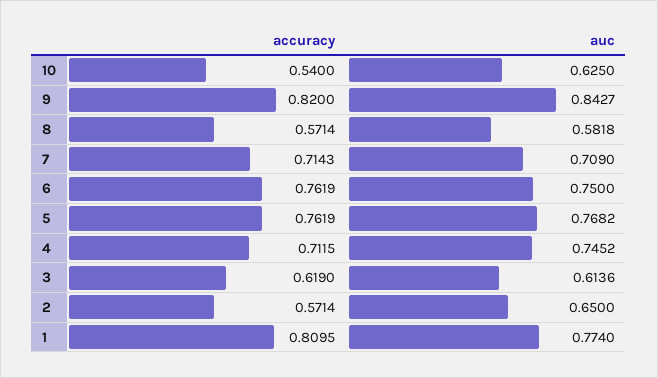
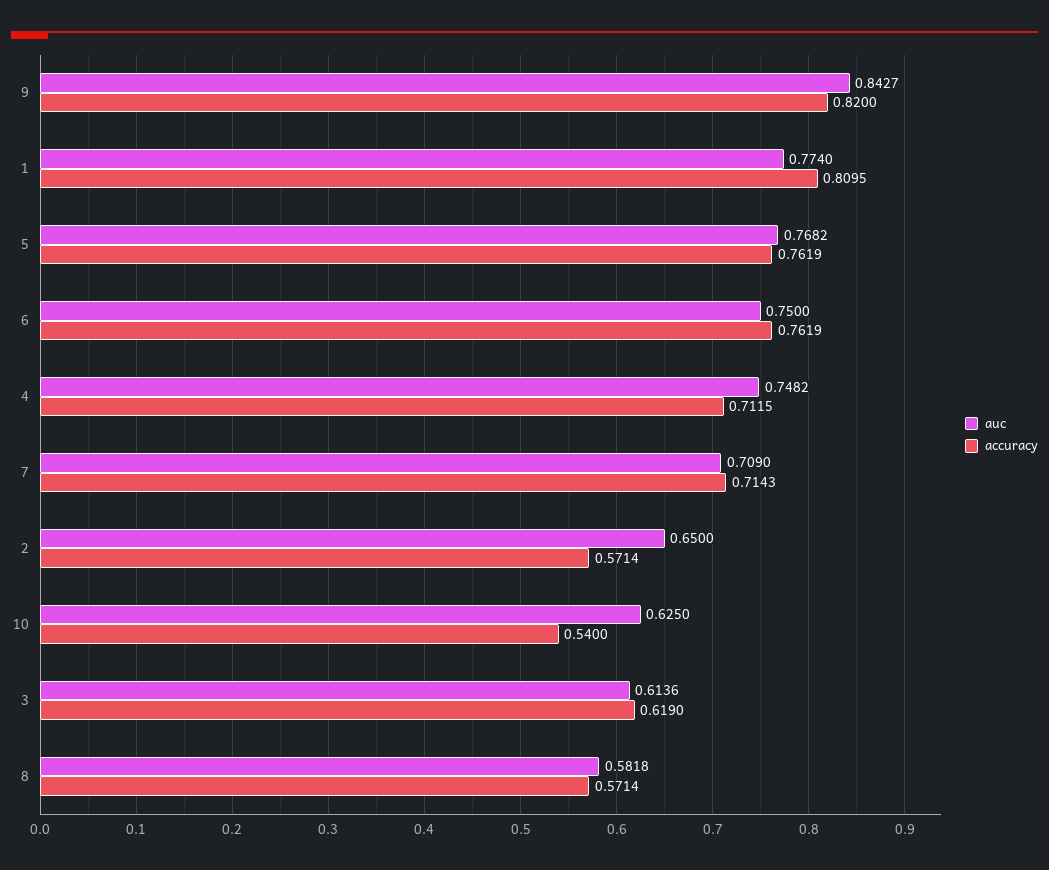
auc, 4: 0.7452 -> 0.7482

